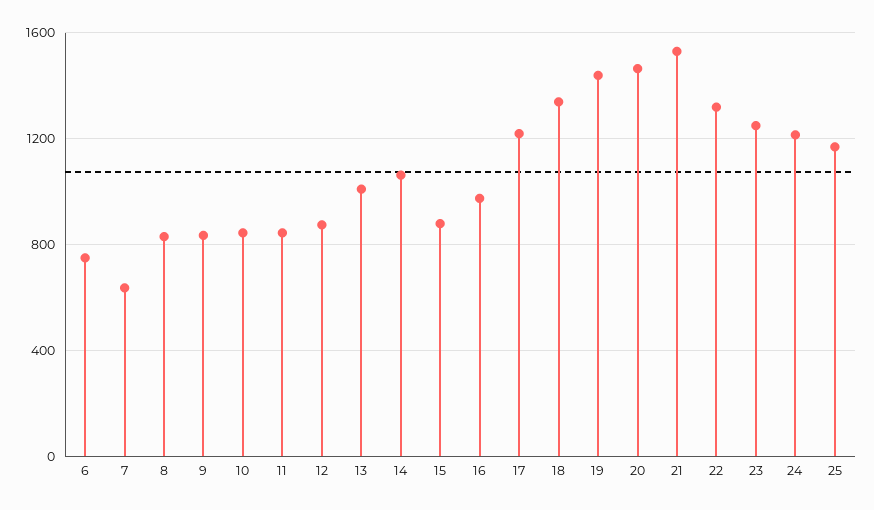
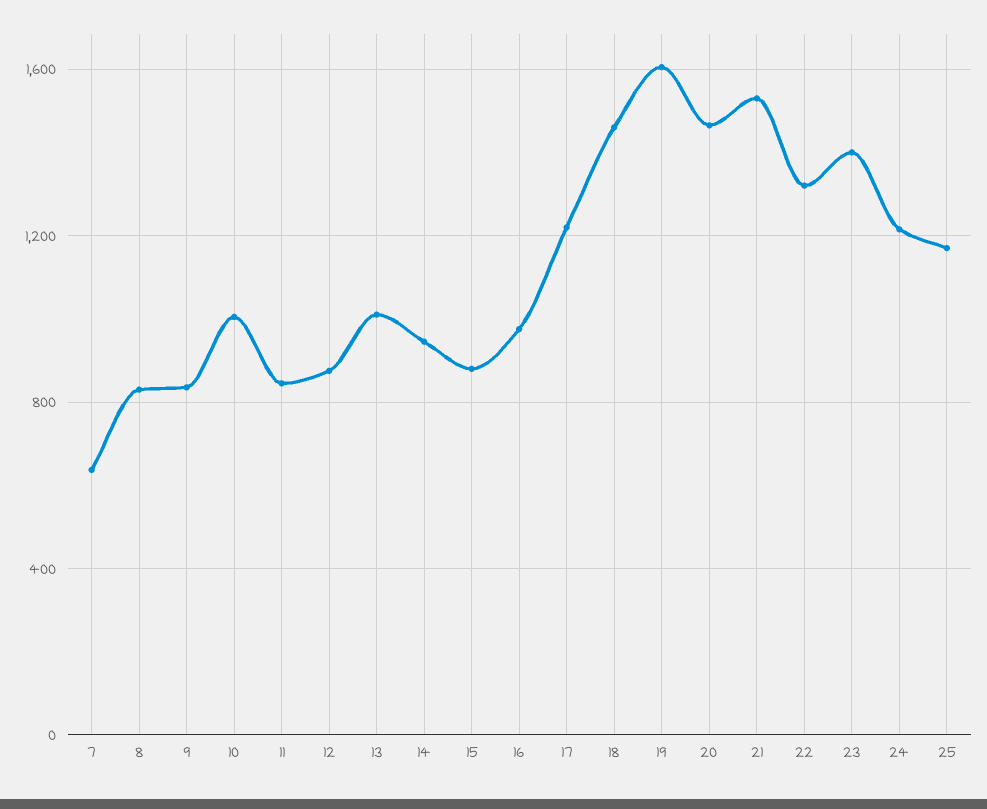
6: 750 -> none
10: 850 -> 1000
14: 1050 -> 950
18: 1350 -> 1450
19: 1450 -> 1600
23: 1250 -> 1400

